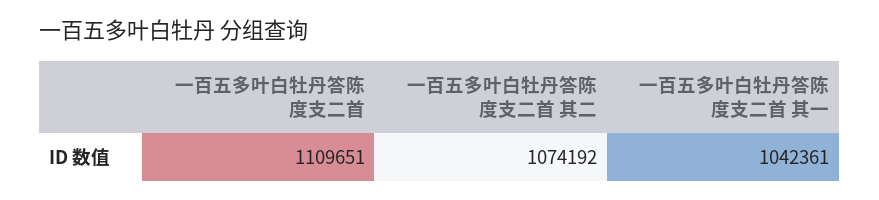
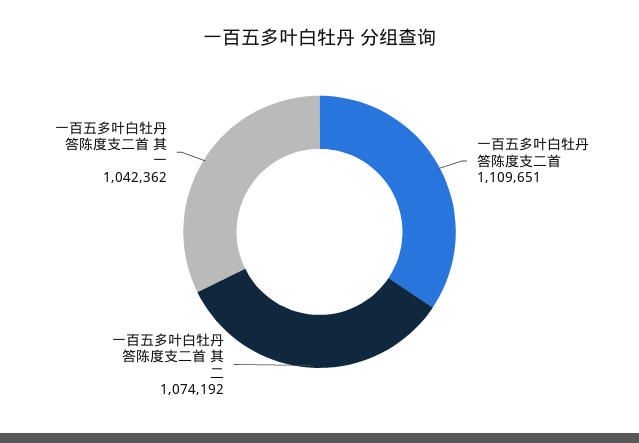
一百五多叶白牡丹答陈度支二首 其一: 1042361 -> 1042362

